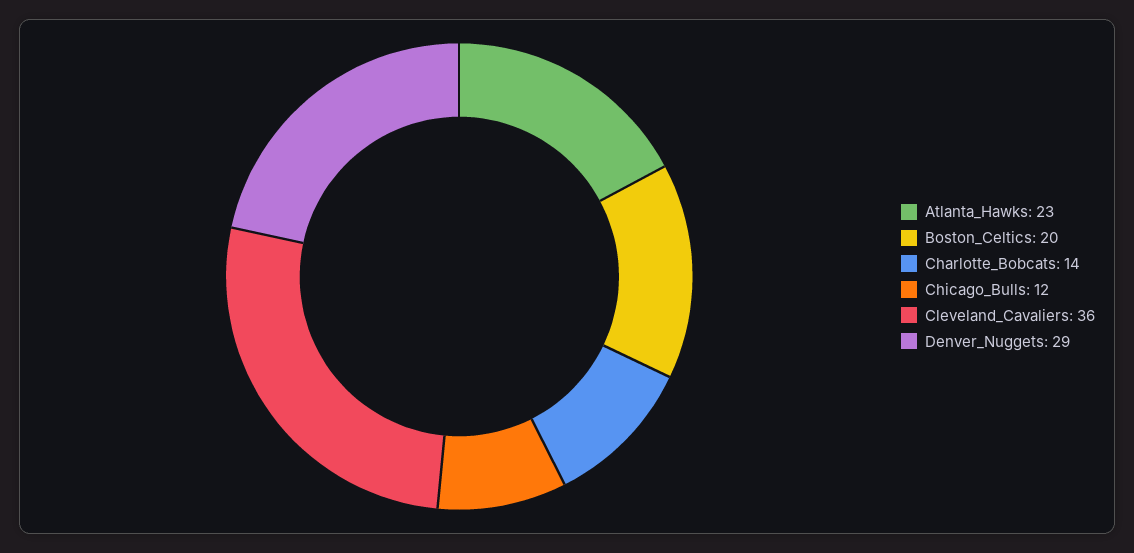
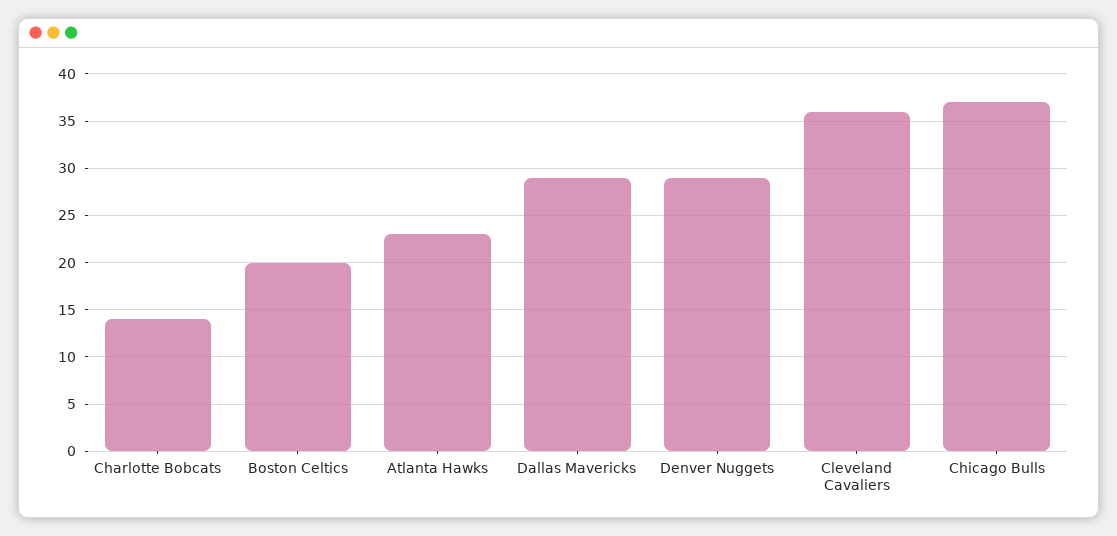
Chicago_Bulls: 12 -> 37
Dallas Mavericks: none -> 29

